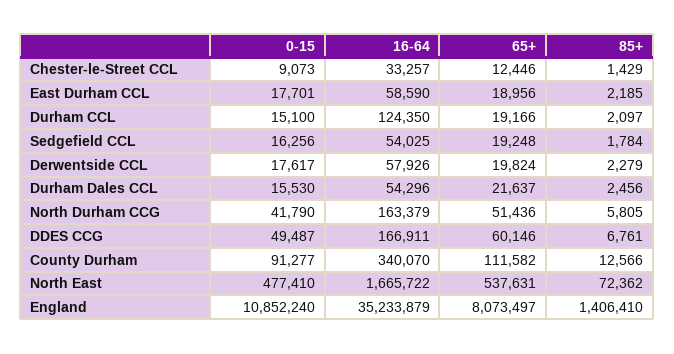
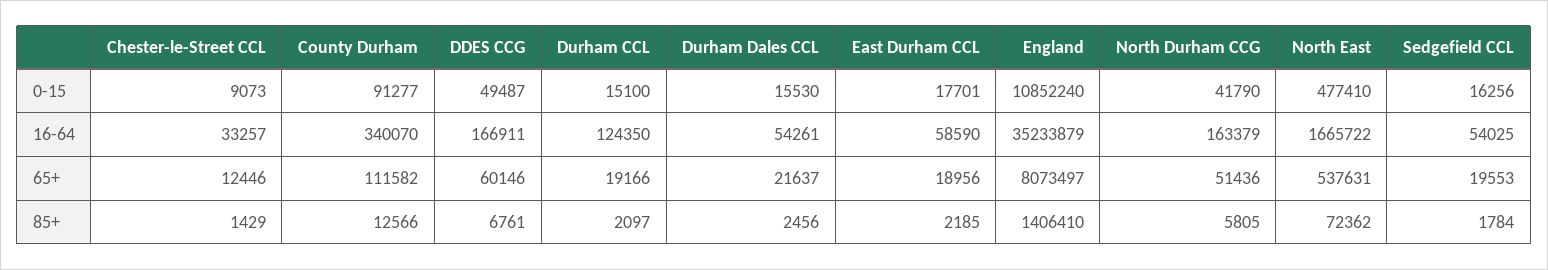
65+, Sedgefield CCL: 19248 -> 19553
0-15, Derwentside CCL: 17617 -> none
16-64, Derwentside CCL: 57926 -> none
65+, Derwentside CCL: 19824 -> none
85+, Derwentside CCL: 2279 -> none
16-64, Durham Dales CCL: 54296 -> 54261

